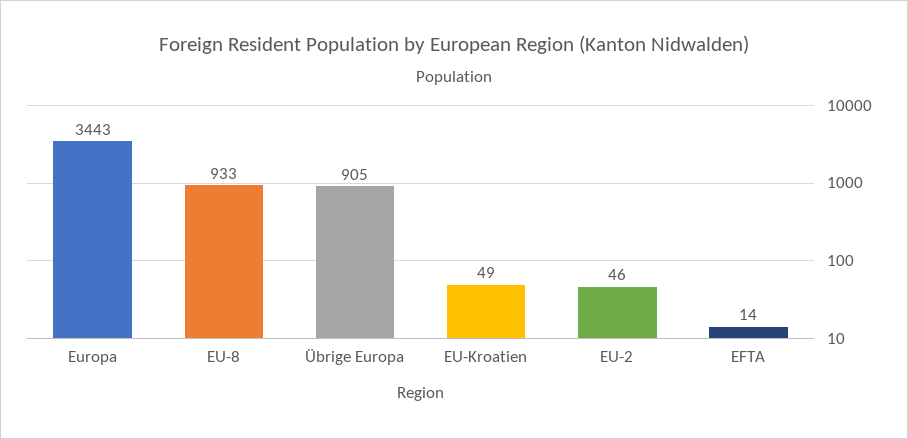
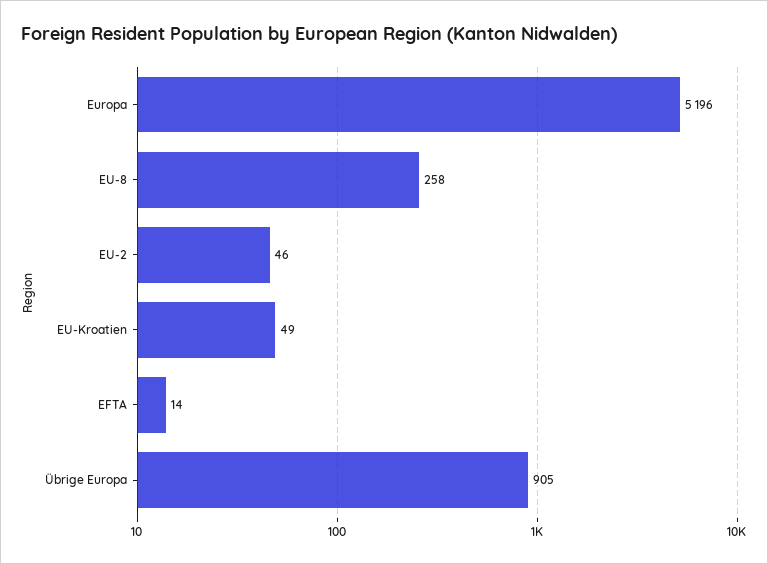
Europa: 3443 -> 5196
EU-8: 933 -> 258

